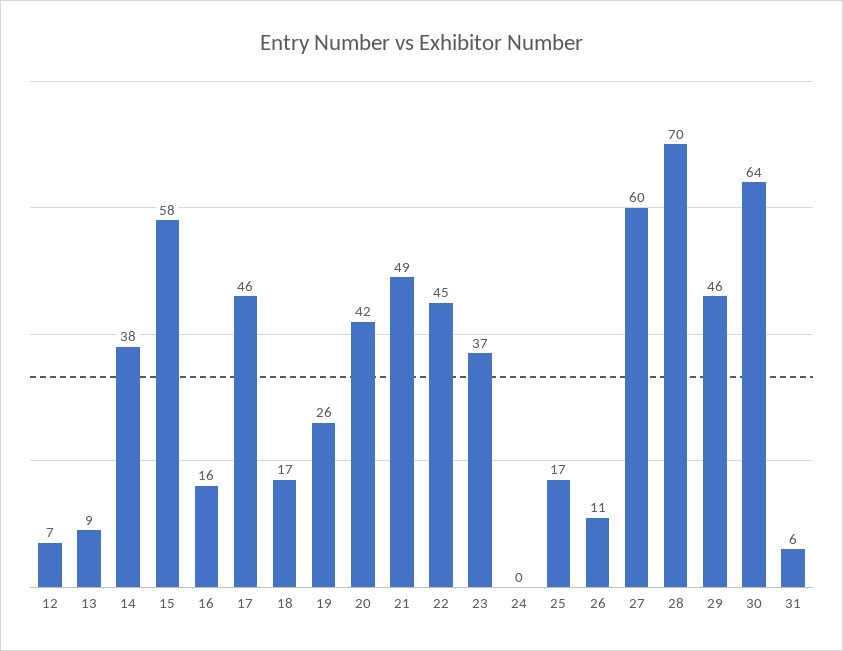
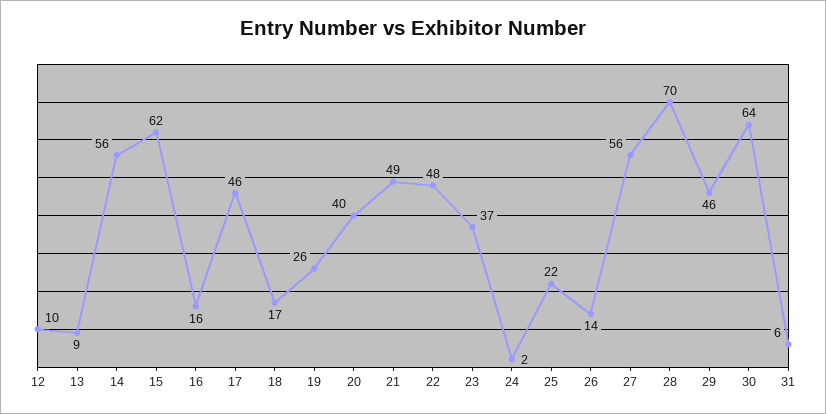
12: 7 -> 10
14: 38 -> 56
15: 58 -> 62
20: 42 -> 40
22: 45 -> 48
24: 0 -> 2
25: 17 -> 22
26: 11 -> 14
27: 60 -> 56

